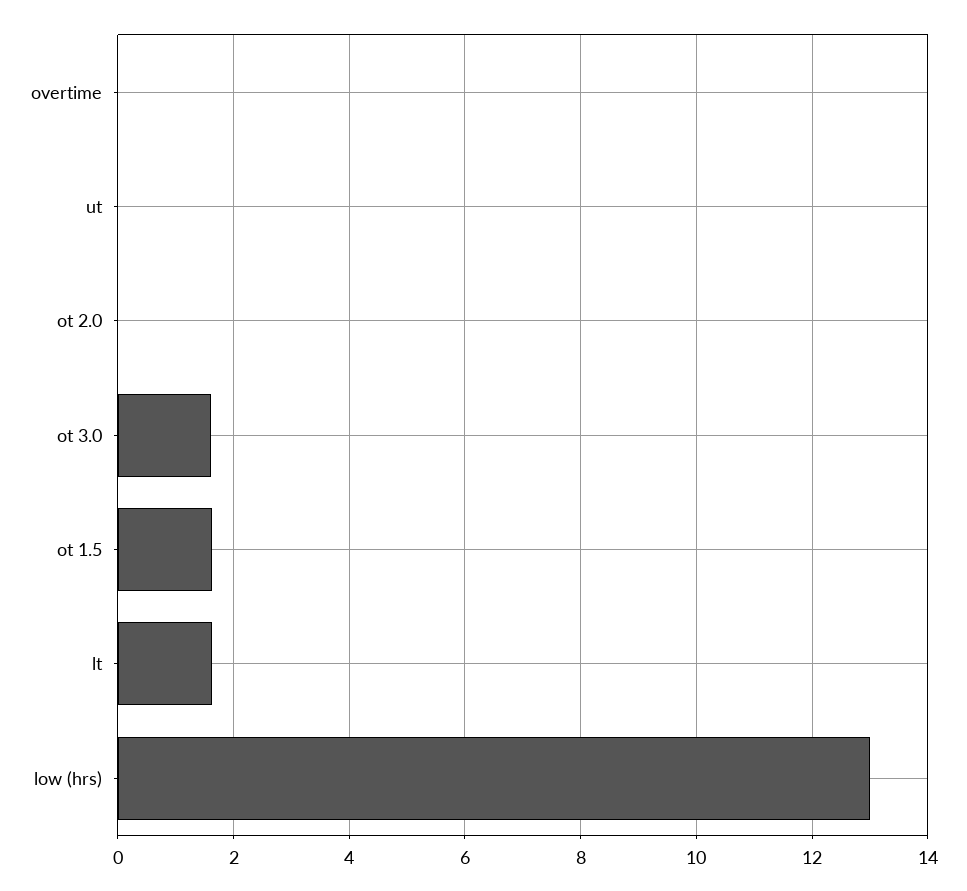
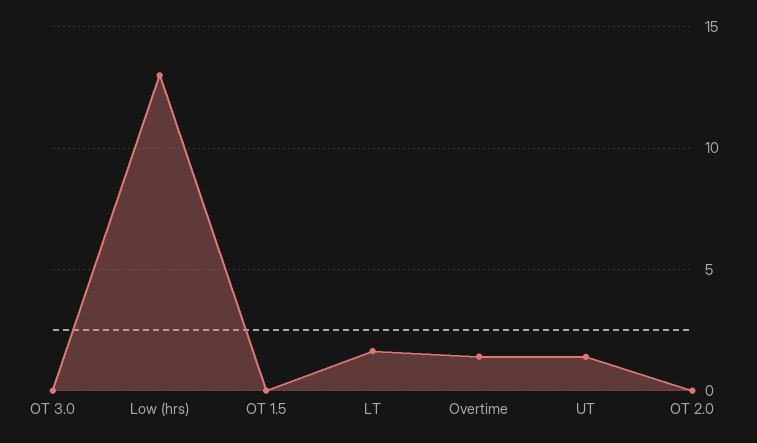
overtime: 0 -> 1.5
ut: 0 -> 1.5
ot 3.0: 1.6 -> 0
ot 1.5: 1.6 -> 0

